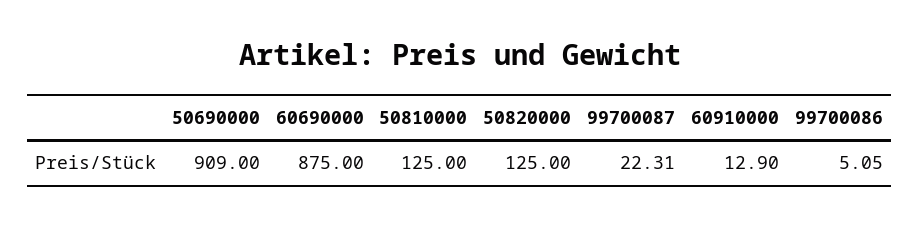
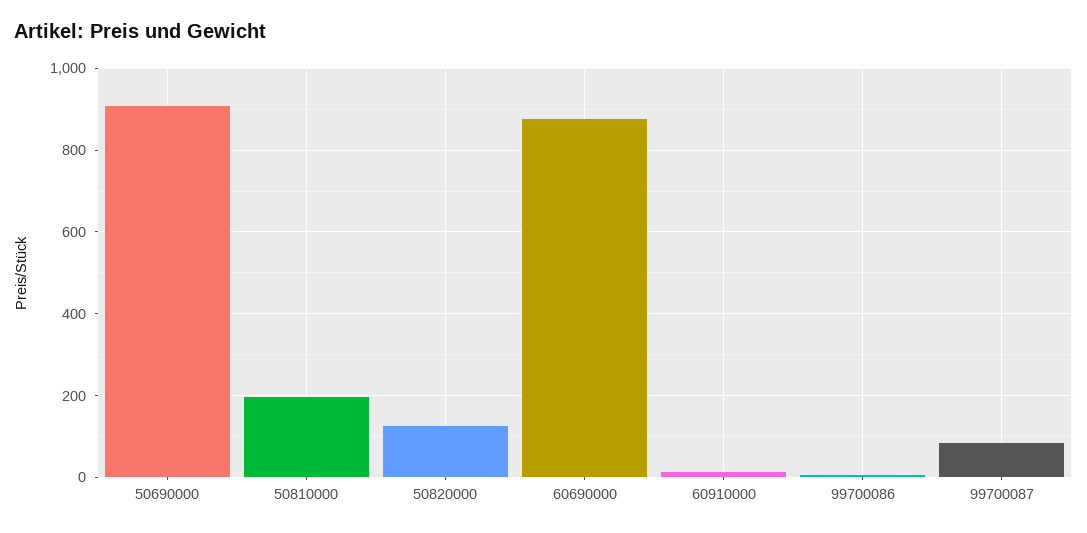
50810000: 125 -> 200
99700087: 22.31 -> 80

